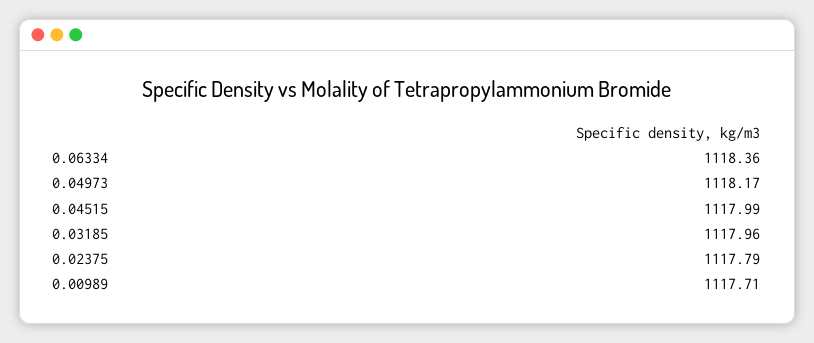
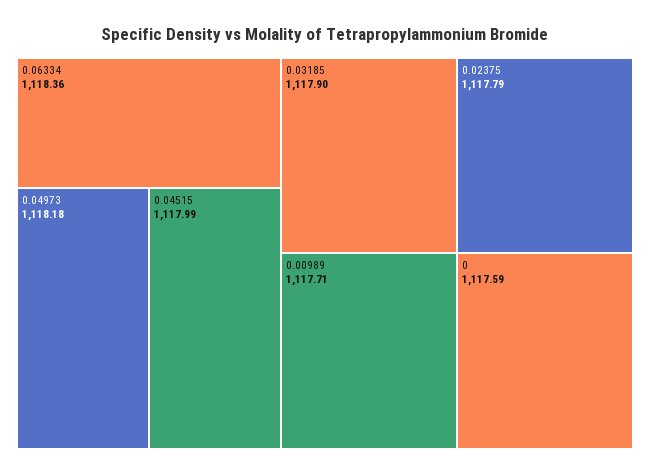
0.04973: 1118.17 -> 1118.18
0.03185: 1117.96 -> 1117.9
0: none -> 1117.59

